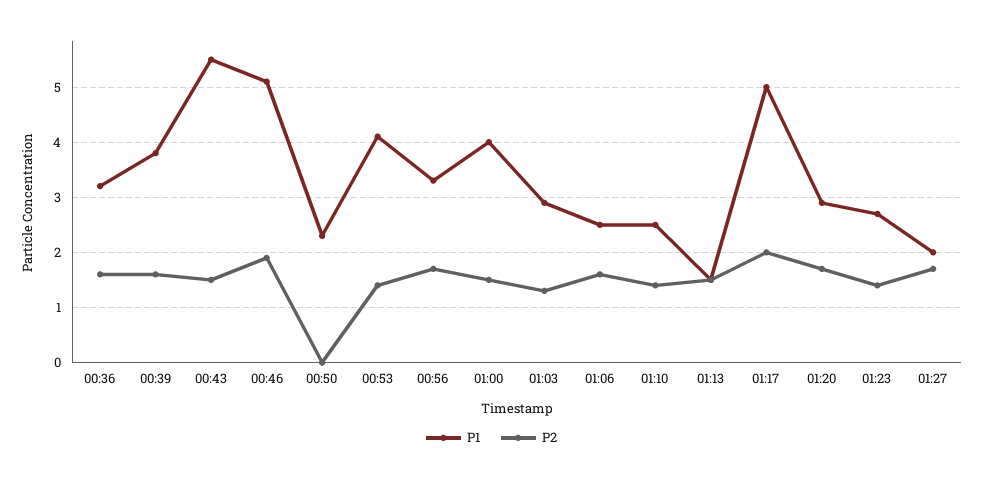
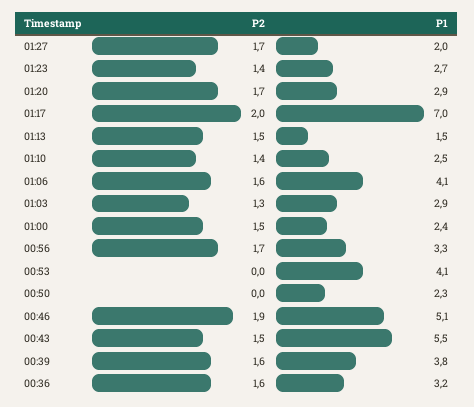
P2, 00:53: 1.5 -> 0
P1, 01:00: 4 -> 2.4
P1, 01:06: 2.5 -> 4.1
P1, 01:17: 5 -> 7

